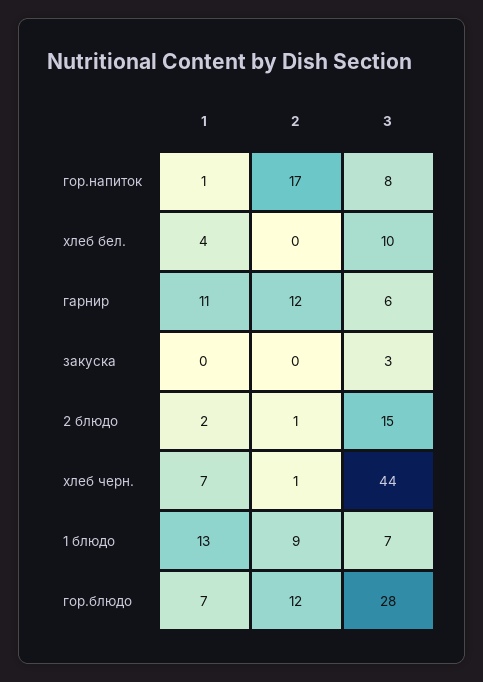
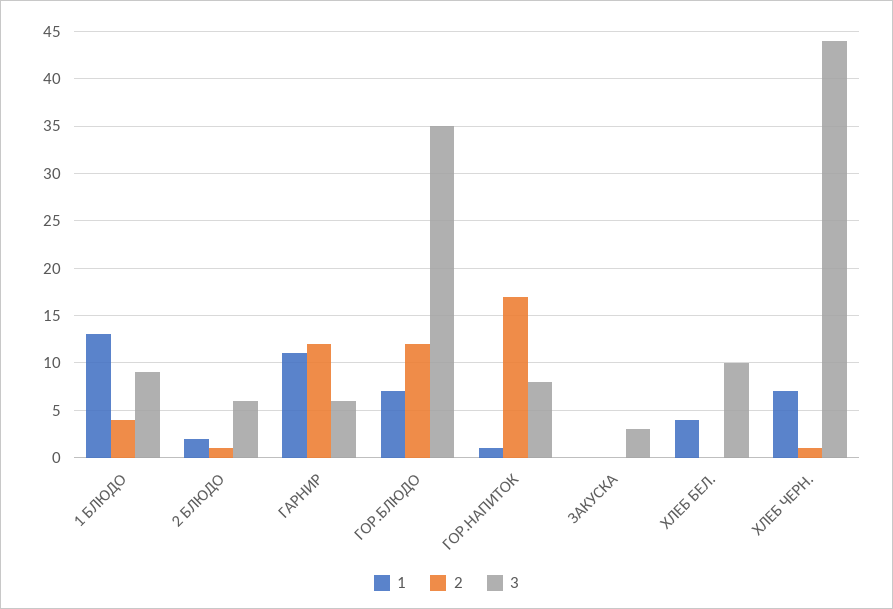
3, 2 блюдо: 15 -> 6
2, 1 блюдо: 9 -> 4
3, 1 блюдо: 7 -> 9
3, гор.блюдо: 28 -> 35

